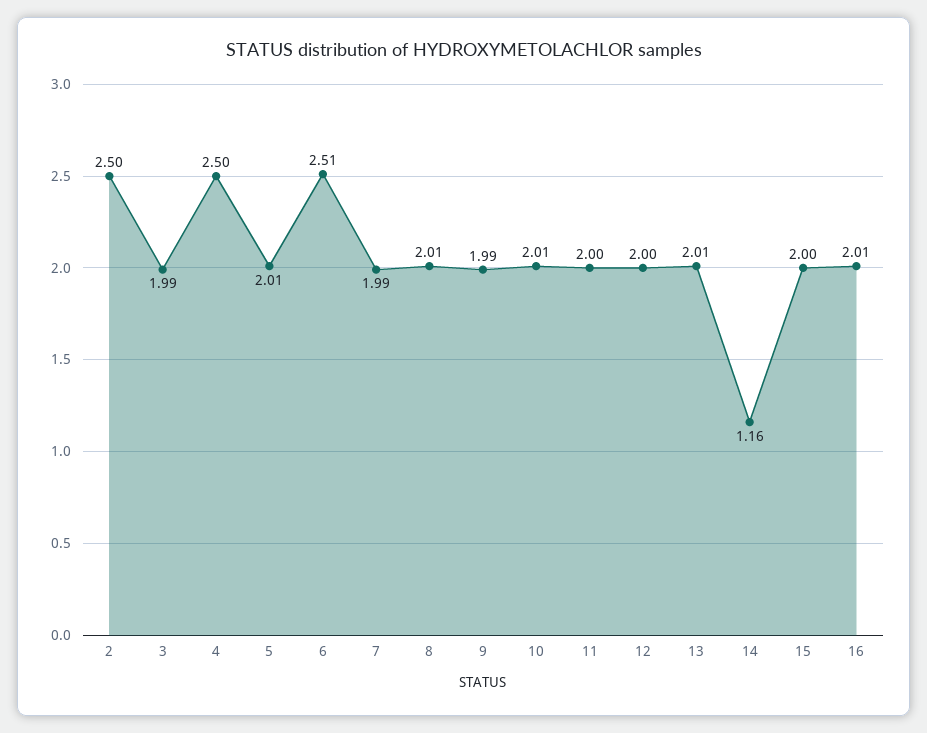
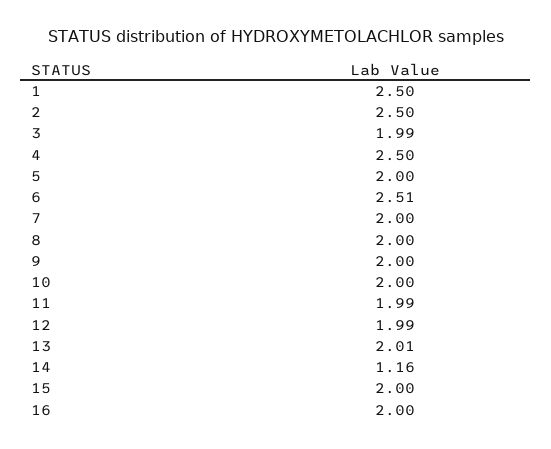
5: 2.01 -> 2
7: 1.99 -> 2
8: 2.01 -> 2
9: 1.99 -> 2
10: 2.01 -> 2
11: 2 -> 1.99
12: 2 -> 1.99
16: 2.01 -> 2
1: none -> 2.5

